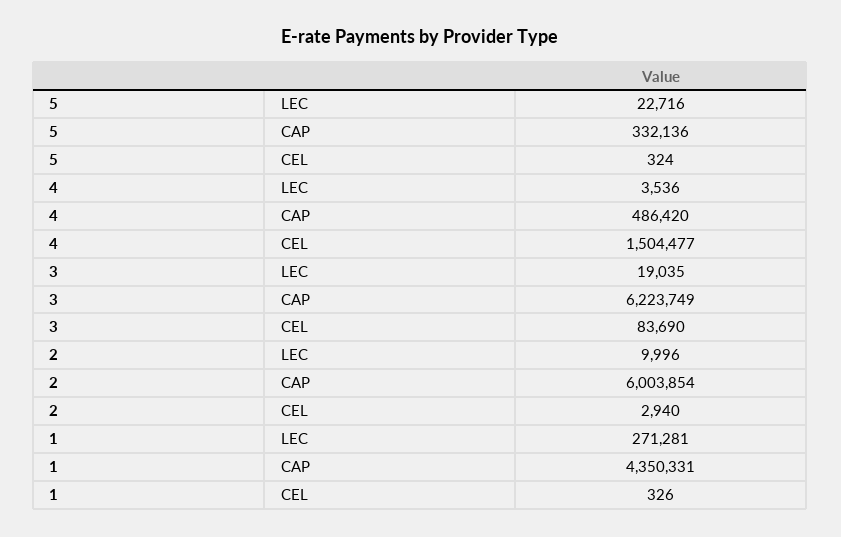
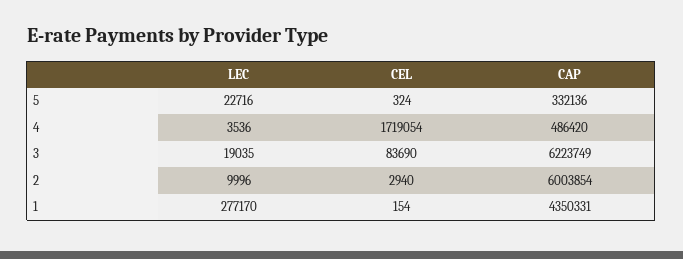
4, CEL: 1504477 -> 1719054
1, LEC: 271281 -> 277170
1, CEL: 326 -> 154

